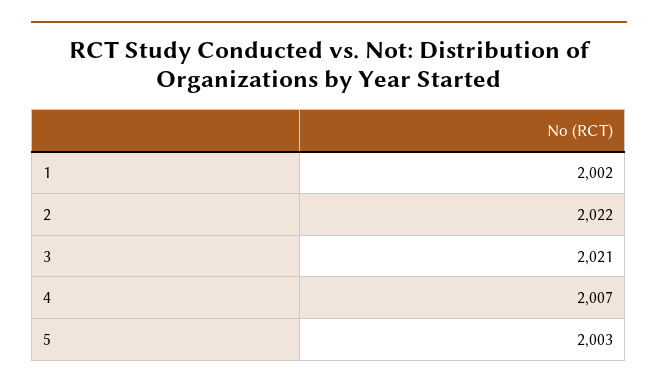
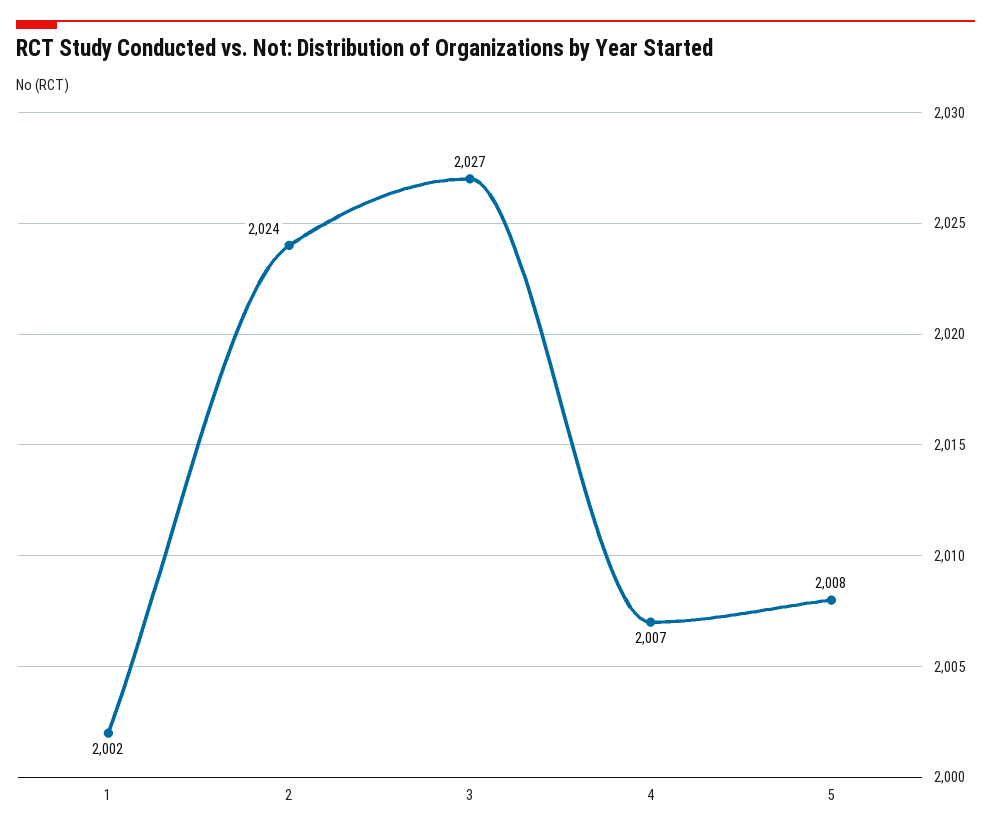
2: 2022 -> 2024
3: 2021 -> 2027
5: 2003 -> 2008

